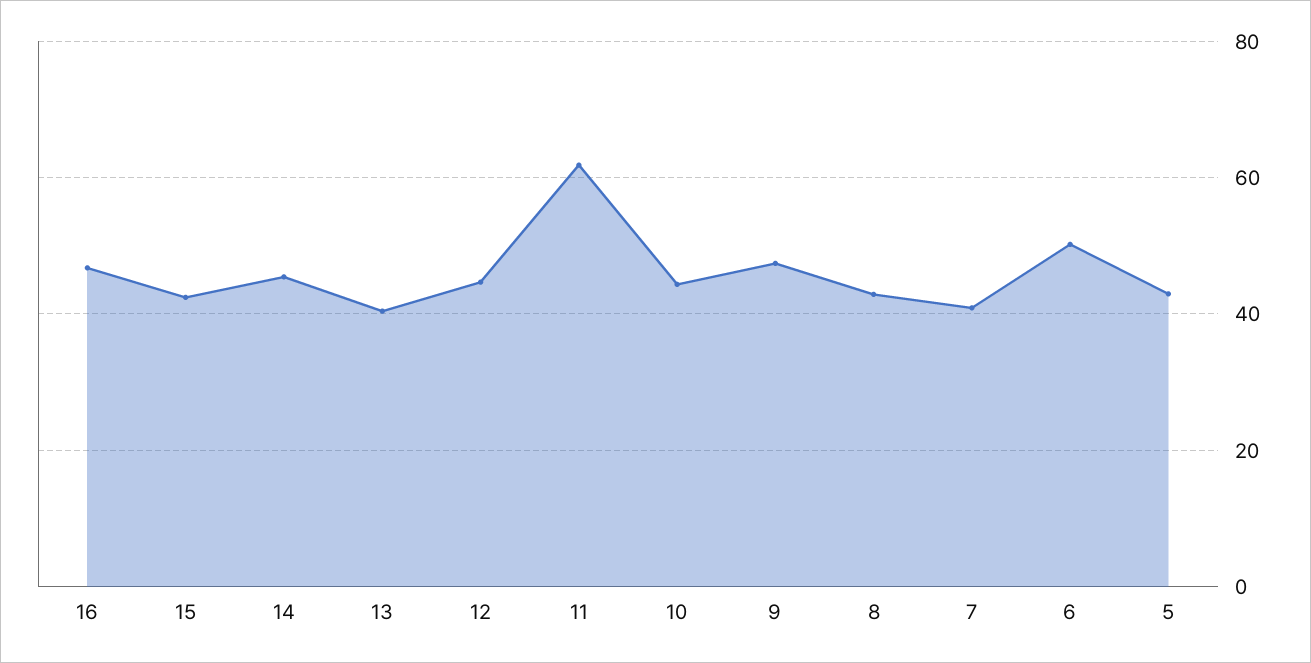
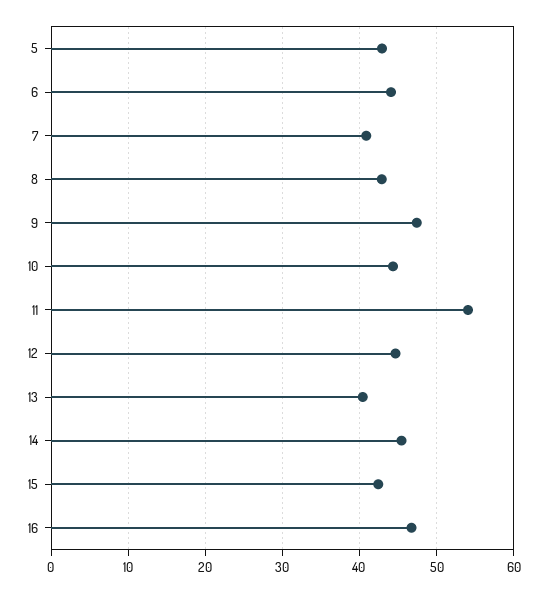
11: 62 -> 54
6: 50 -> 44

